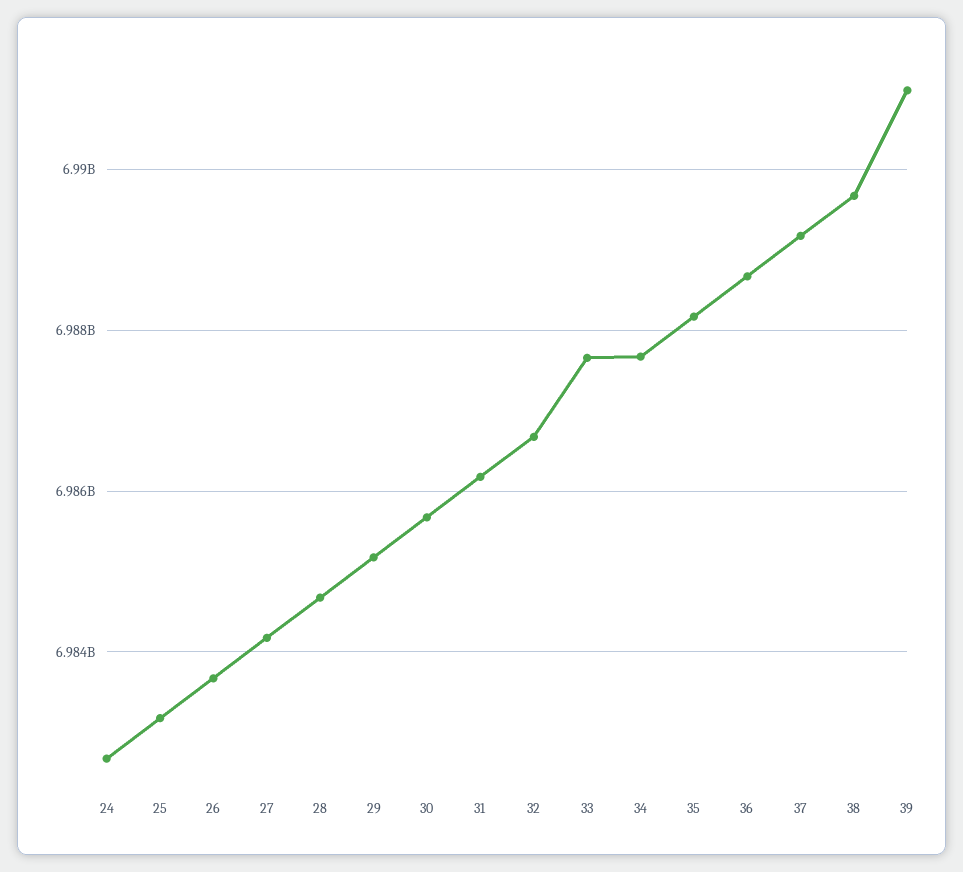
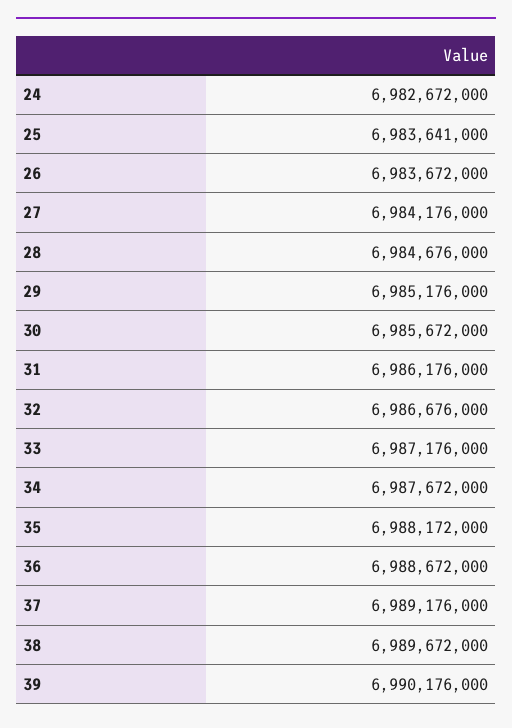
25: 6983200000 -> 6983641000
33: 6987600000 -> 6987176000
39: 6991000000 -> 6990176000

